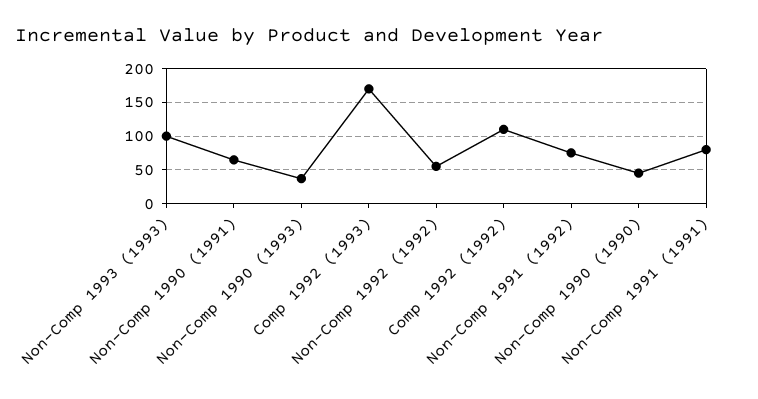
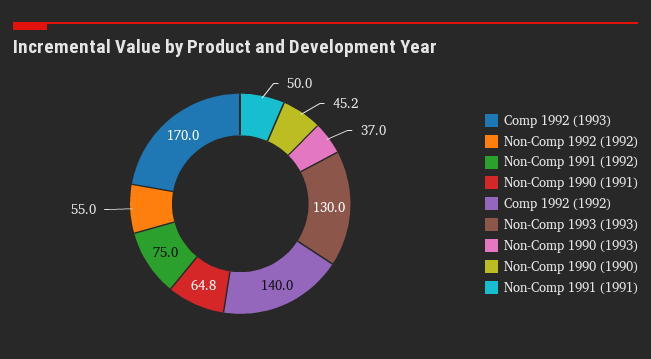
Non-Comp 1993 (1993): 100 -> 130
Comp 1992 (1992): 110 -> 140
Non-Comp 1991 (1991): 80 -> 50

